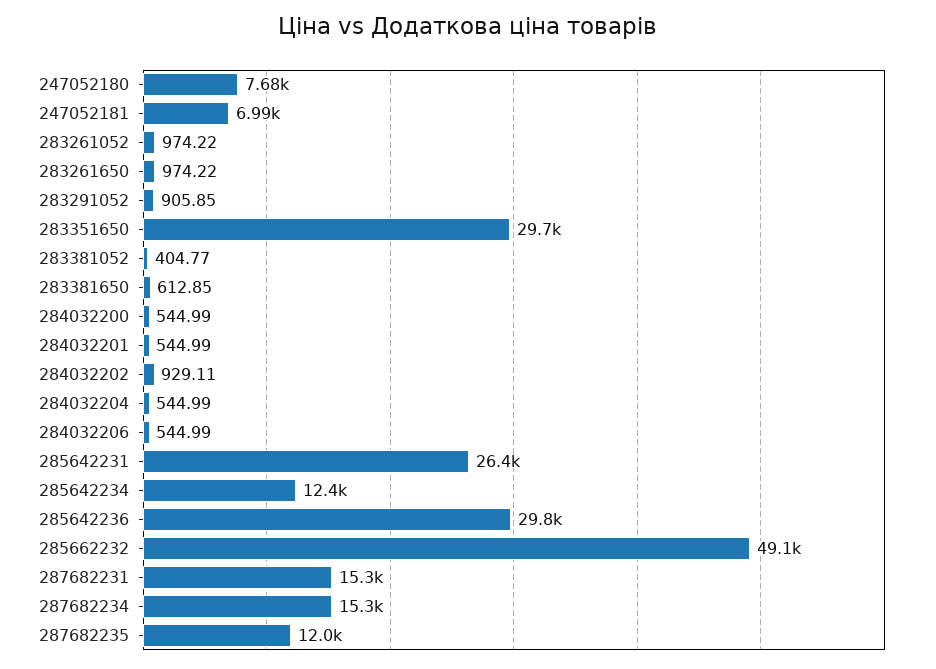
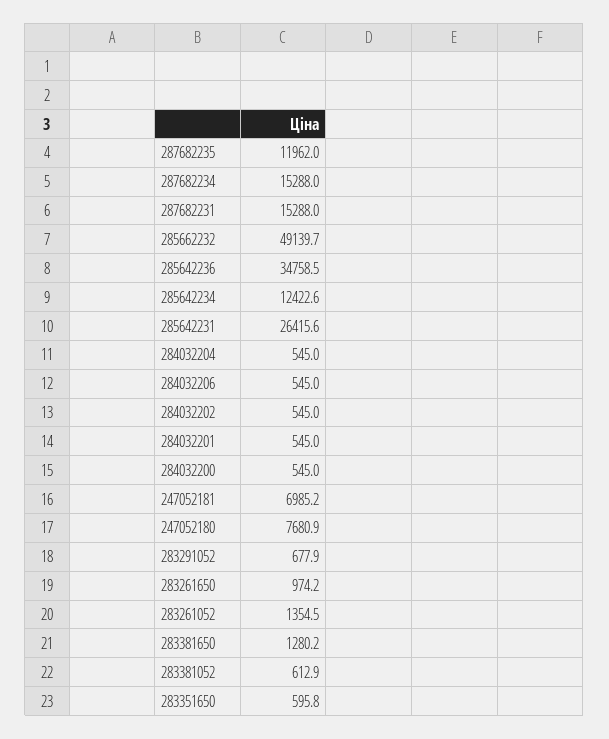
283261052: 974.22 -> 1354.5
283291052: 905.85 -> 677.9
283351650: 29700 -> 595.8
283381052: 404.77 -> 612.9
283381650: 612.85 -> 1280.2
284032202: 929.11 -> 545
285642236: 29800 -> 34758.5

